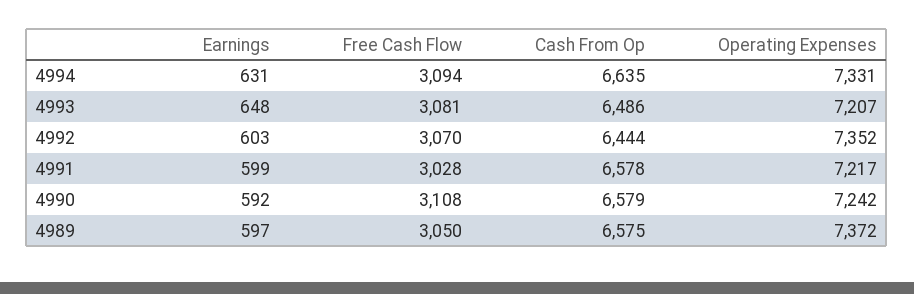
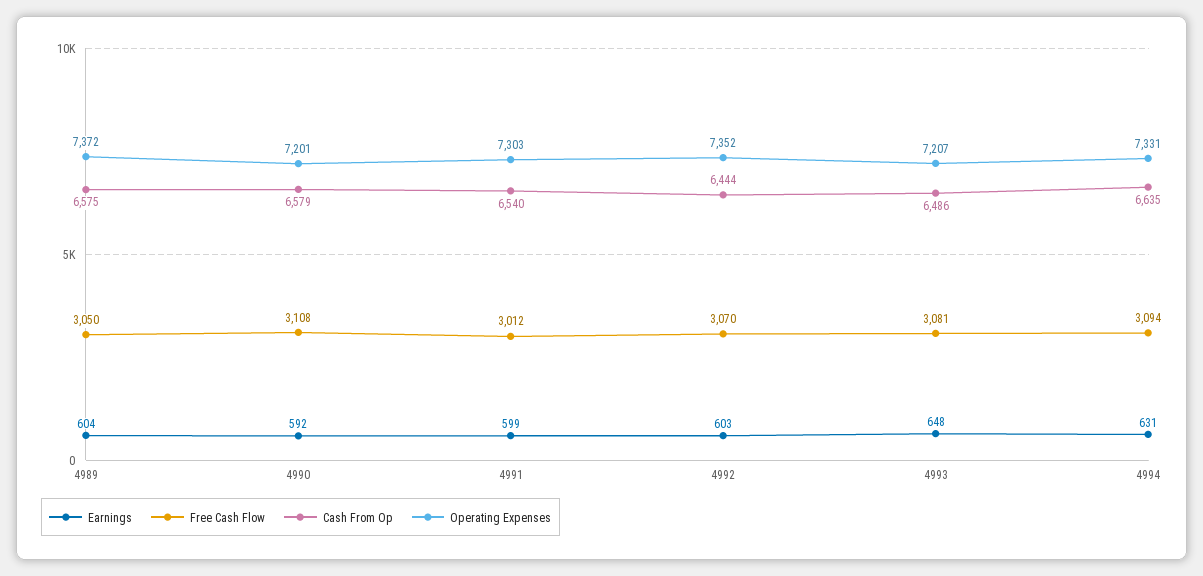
Free Cash Flow, 4991: 3028 -> 3012
Cash From Op, 4991: 6578 -> 6540
Operating Expenses, 4991: 7217 -> 7303
Operating Expenses, 4990: 7242 -> 7201
Earnings, 4989: 597 -> 604

